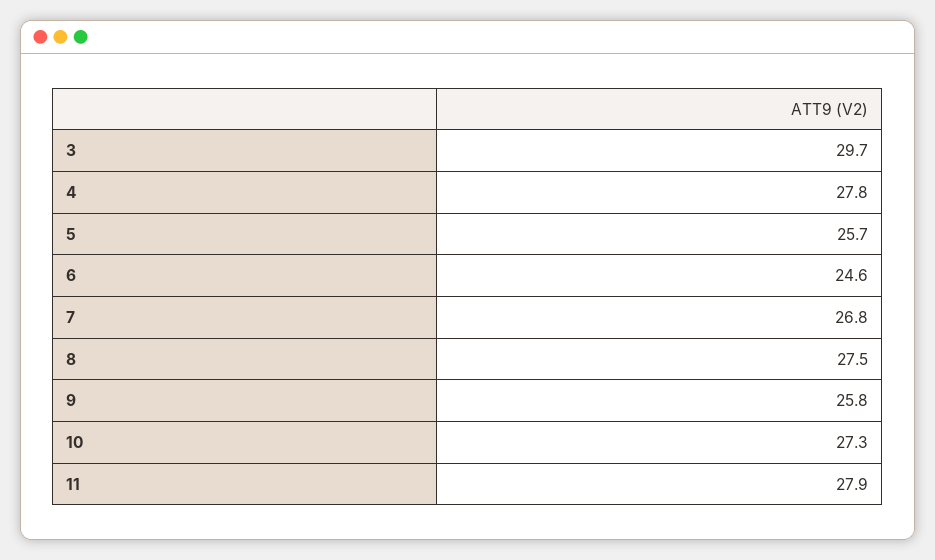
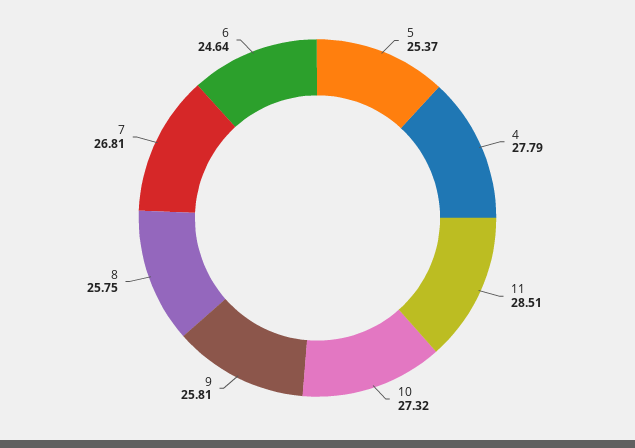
3: 29.7 -> none
5: 25.7 -> 25.37
8: 27.5 -> 25.75
11: 27.9 -> 28.51

